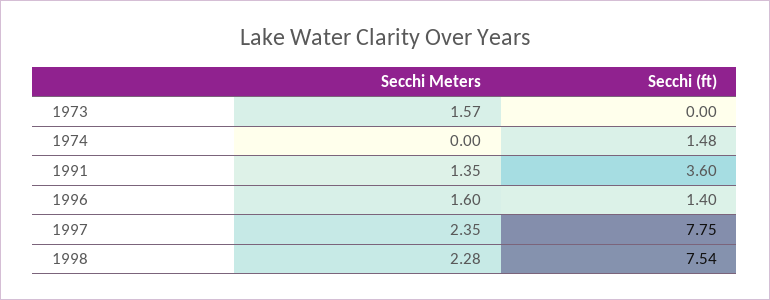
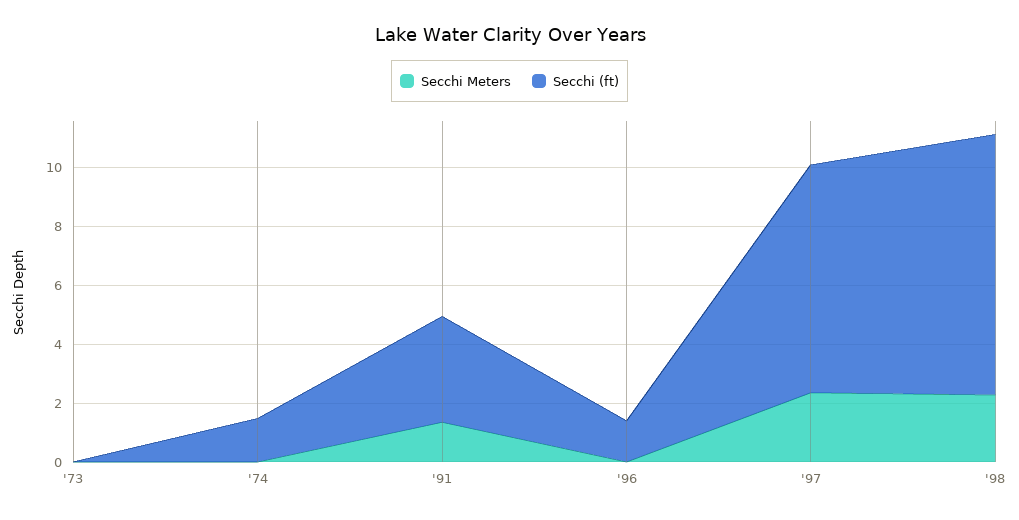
Secchi Meters, 1973: 1.57 -> 0
Secchi Meters, 1996: 1.6 -> 0
Secchi (ft), 1998: 7.54 -> 9

